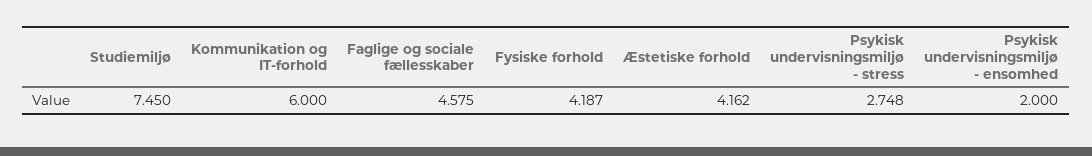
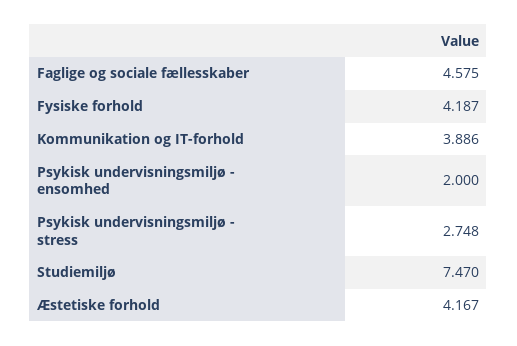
Studiemiljø: 7.45 -> 7.47
Kommunikation og IT-forhold: 6 -> 3.886
Æstetiske forhold: 4.162 -> 4.167

